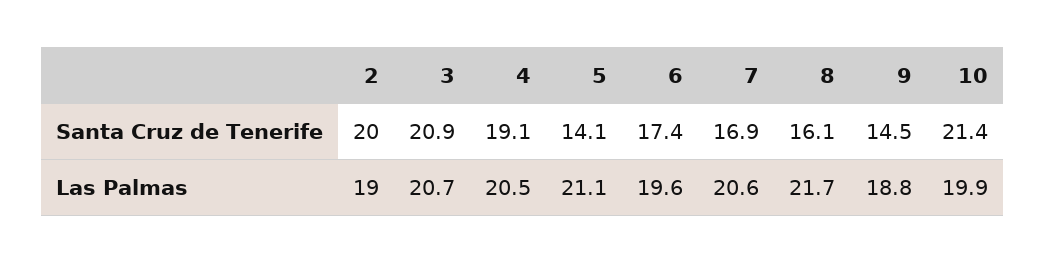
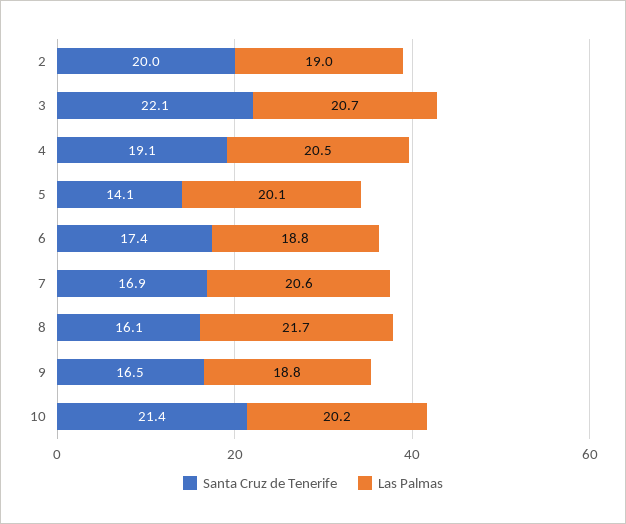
Santa Cruz de Tenerife, 3: 20.9 -> 22.1
Santa Cruz de Tenerife, 9: 14.5 -> 16.5
Las Palmas, 5: 21.1 -> 20.1
Las Palmas, 6: 19.6 -> 18.8
Las Palmas, 10: 19.9 -> 20.2

